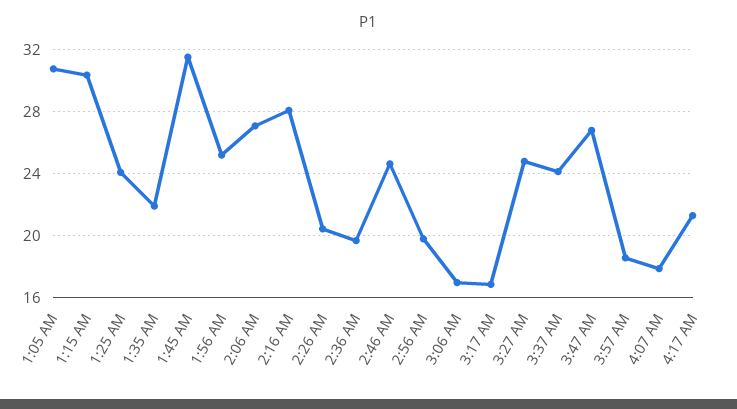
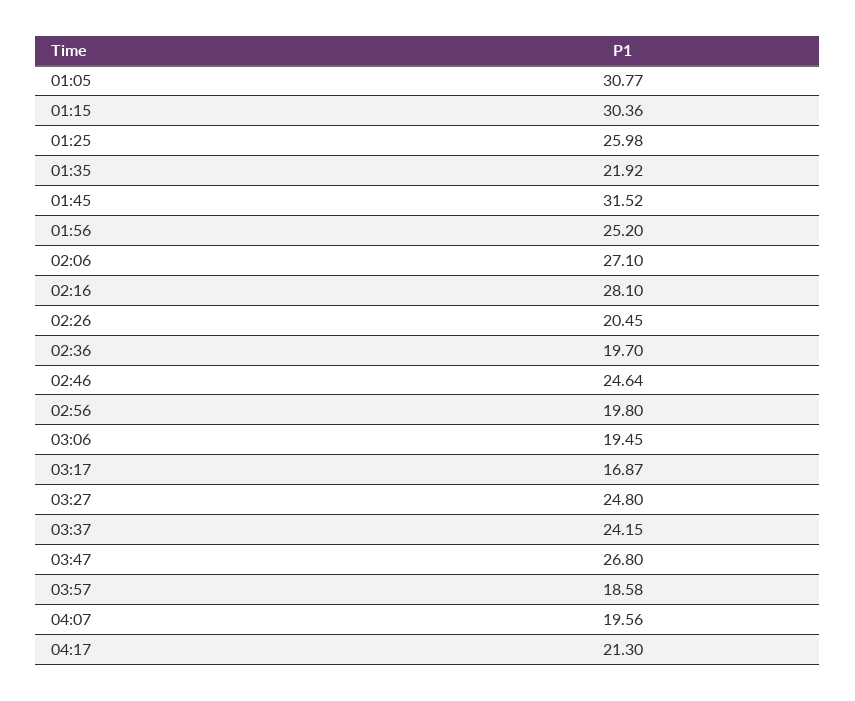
1:25 AM: 24 -> 25.98
3:06 AM: 17 -> 19.45
4:07 AM: 18 -> 19.56

